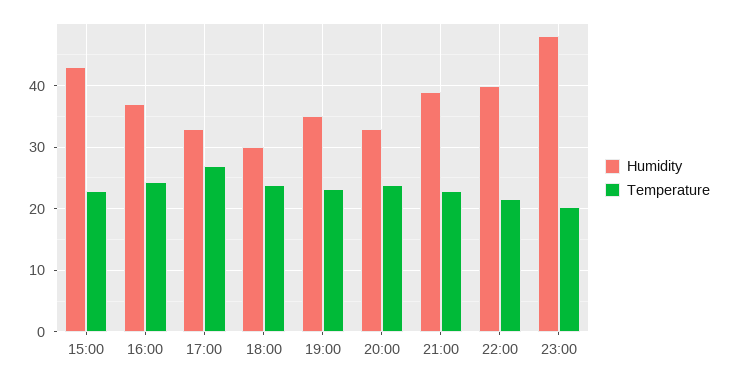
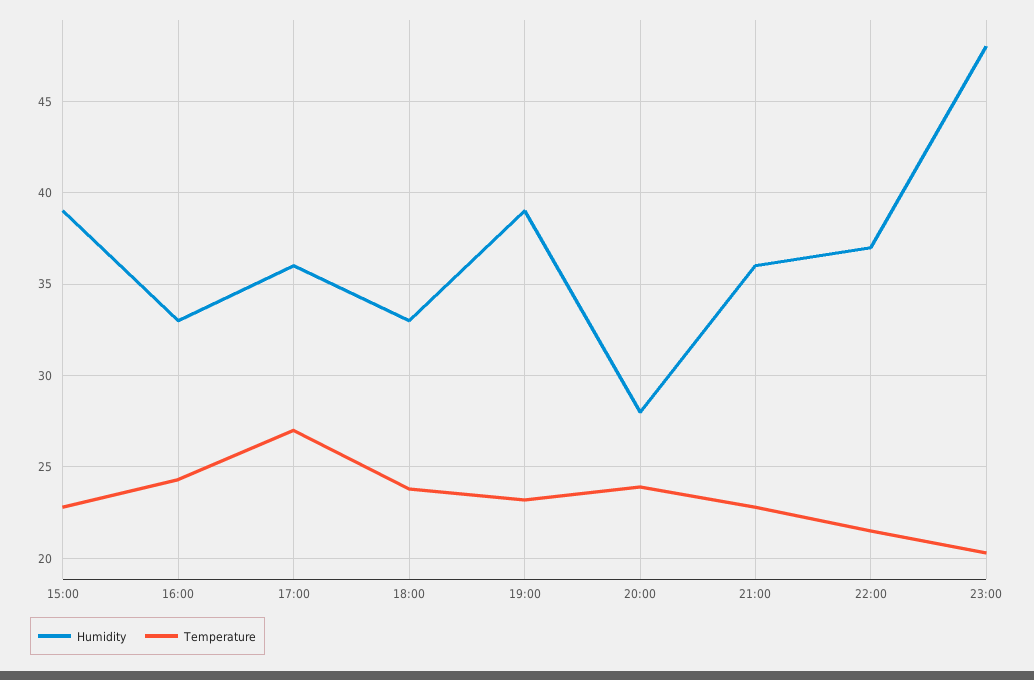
Humidity, 15:00: 43 -> 39
Humidity, 16:00: 37 -> 33
Humidity, 17:00: 33 -> 36
Humidity, 18:00: 30 -> 33
Humidity, 19:00: 35 -> 39
Humidity, 20:00: 33 -> 28
Humidity, 21:00: 39 -> 36
Humidity, 22:00: 40 -> 37

